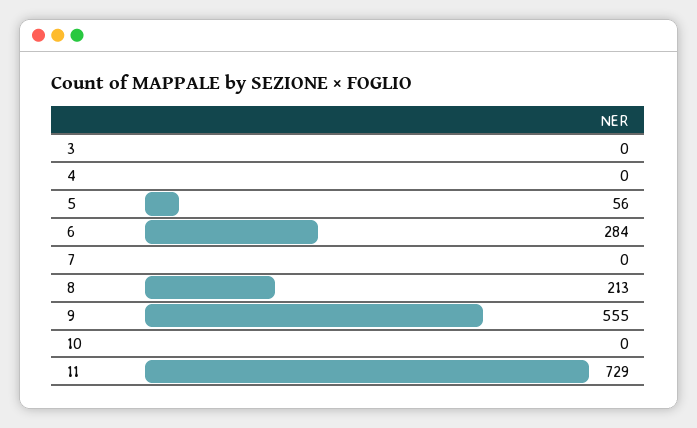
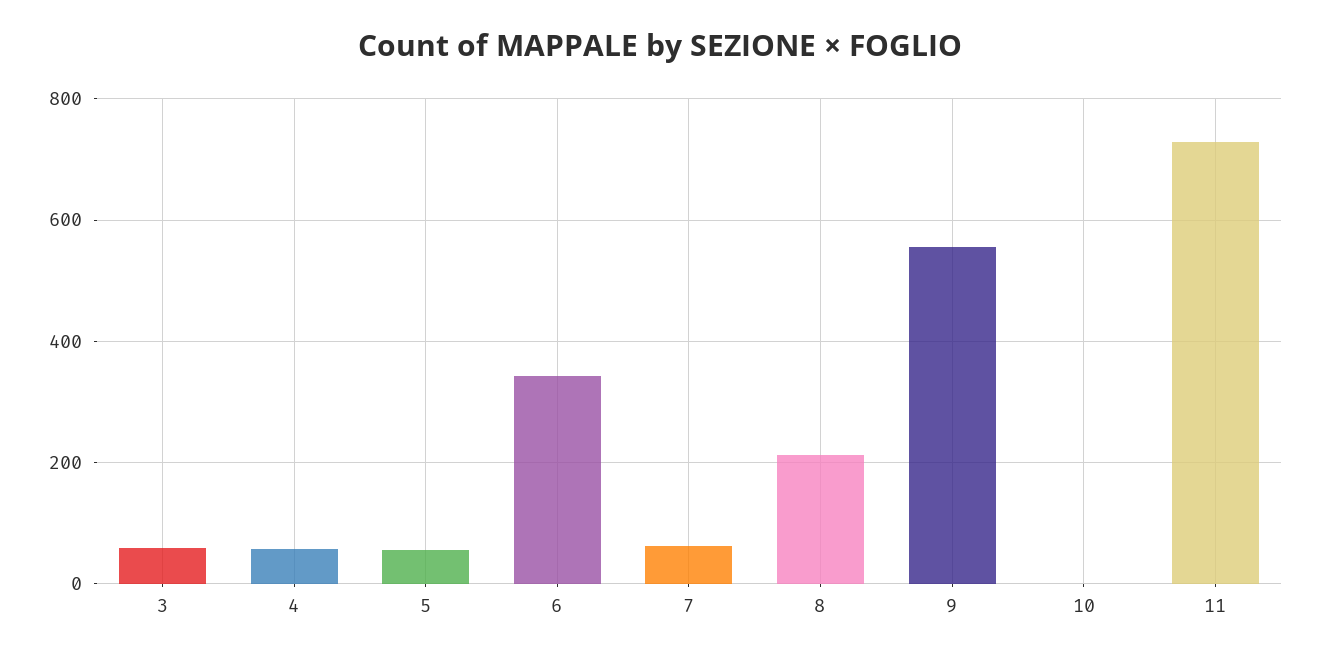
3: 0 -> 60
4: 0 -> 60
6: 284 -> 340
7: 0 -> 60

